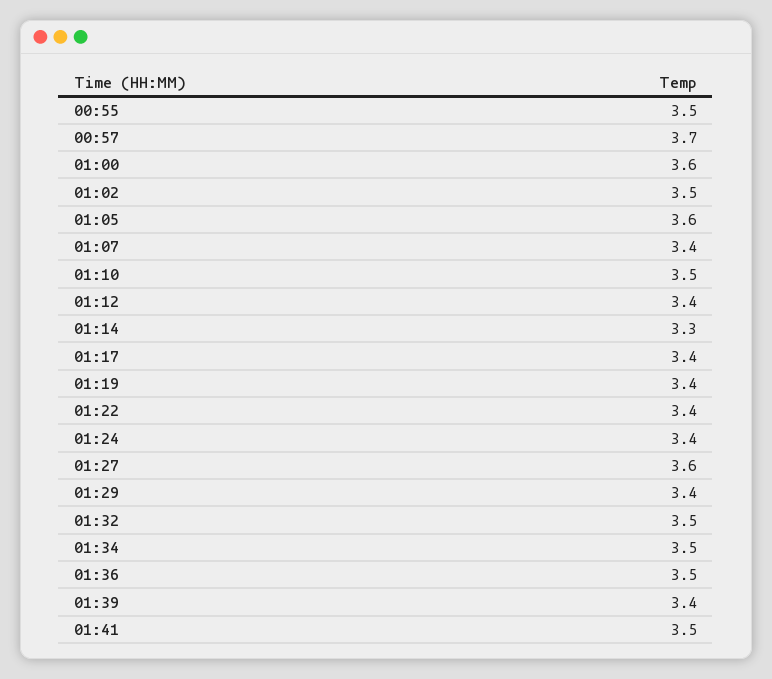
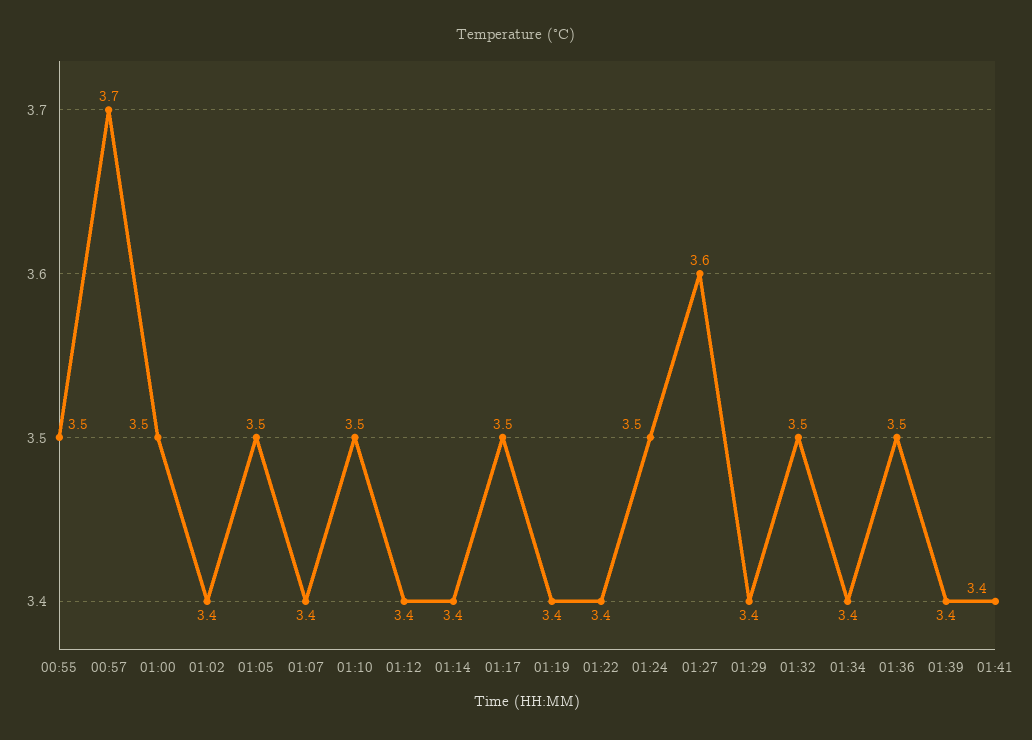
01:00: 3.6 -> 3.5
01:02: 3.5 -> 3.4
01:05: 3.6 -> 3.5
01:14: 3.3 -> 3.4
01:17: 3.4 -> 3.5
01:24: 3.4 -> 3.5
01:34: 3.5 -> 3.4
01:41: 3.5 -> 3.4

